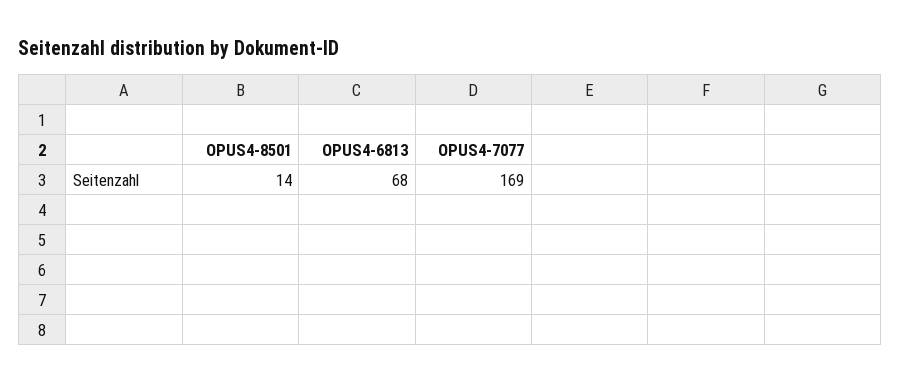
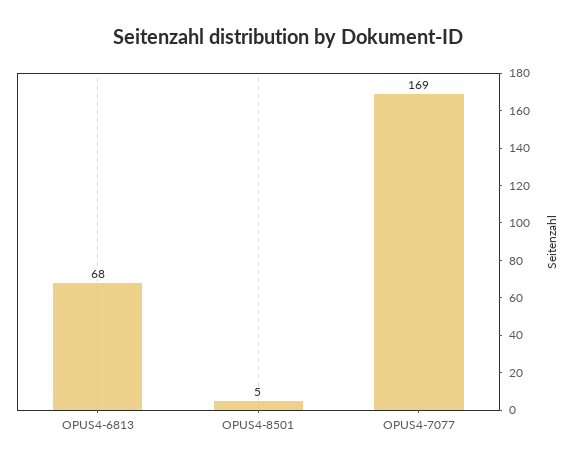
OPUS4-8501: 14 -> 5

